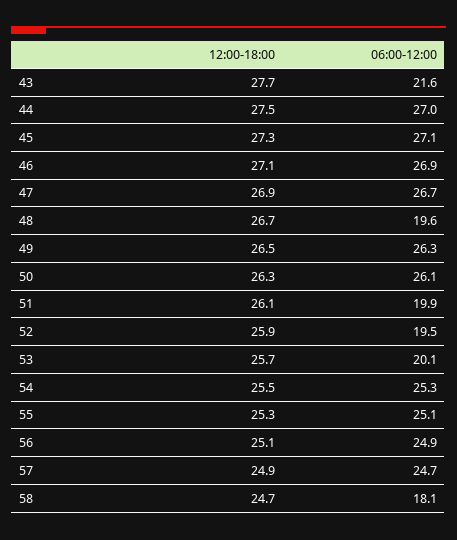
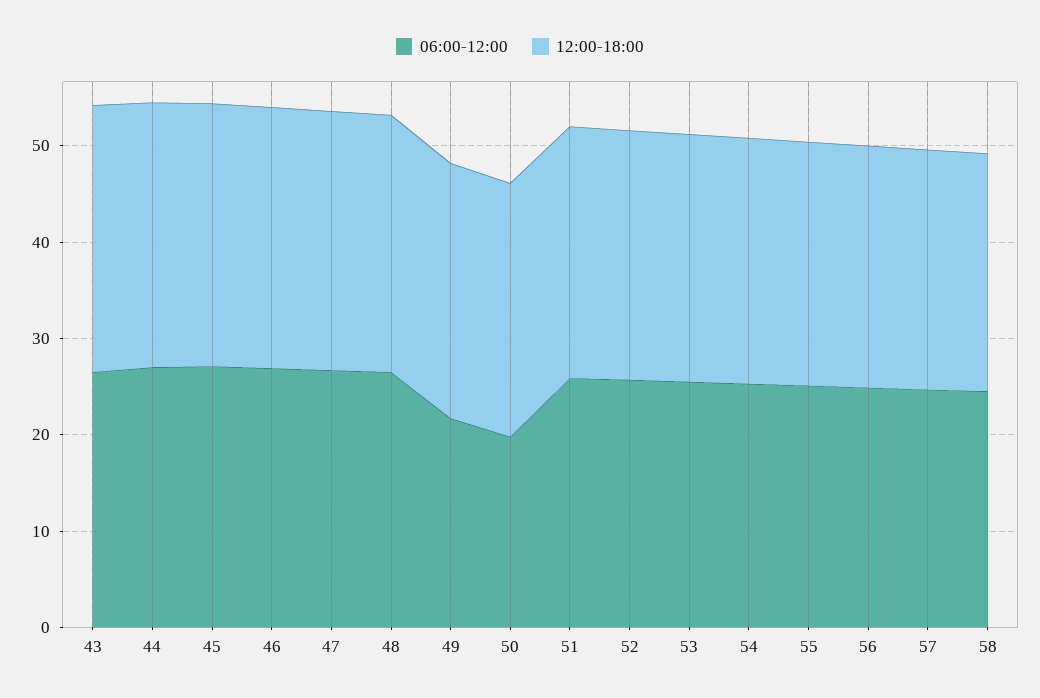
06:00-12:00, 43: 21.6 -> 26
06:00-12:00, 48: 19.6 -> 26
06:00-12:00, 49: 26.3 -> 22
06:00-12:00, 50: 26.1 -> 20
06:00-12:00, 51: 19.9 -> 26
06:00-12:00, 52: 19.5 -> 26
06:00-12:00, 53: 20.1 -> 26
06:00-12:00, 58: 18.1 -> 24

